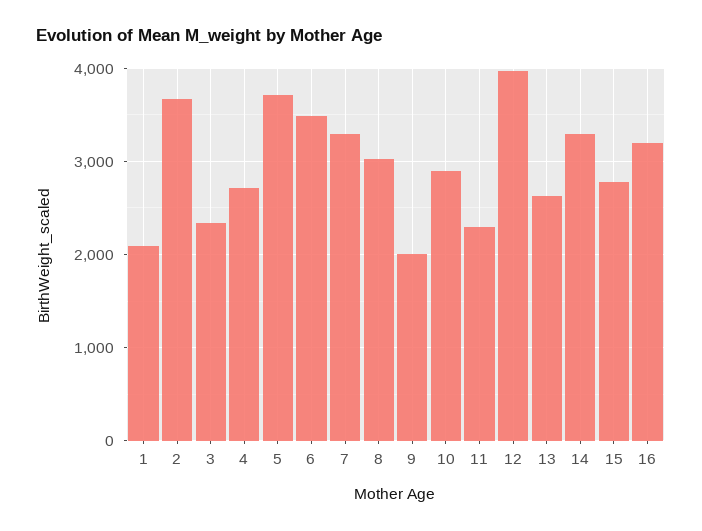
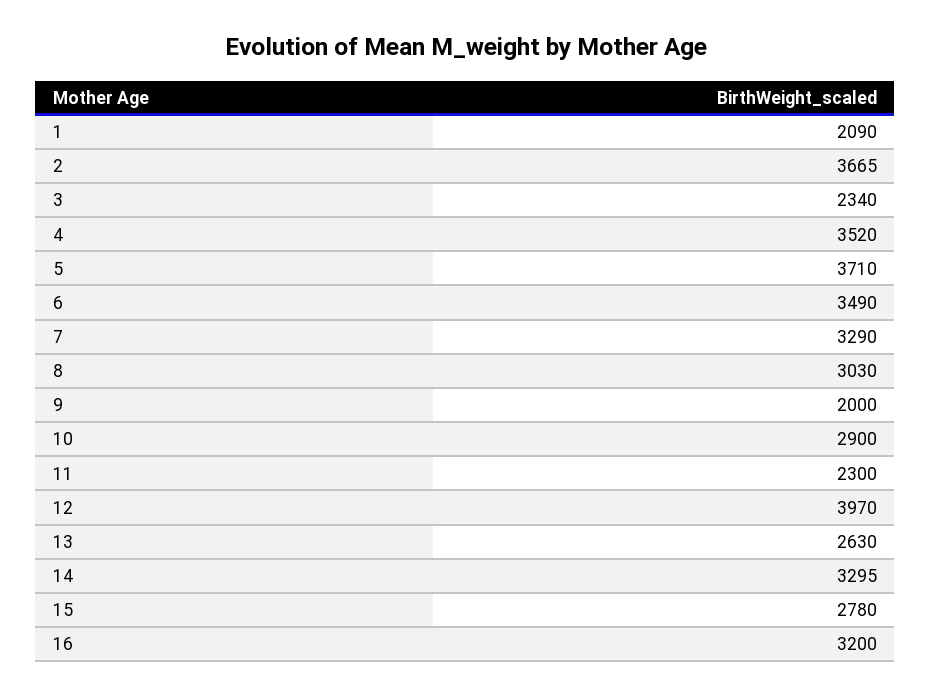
4: 2700 -> 3520

